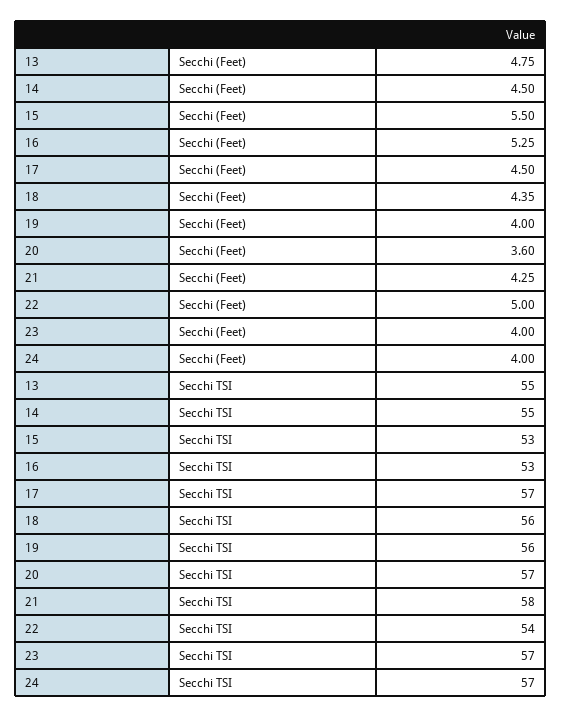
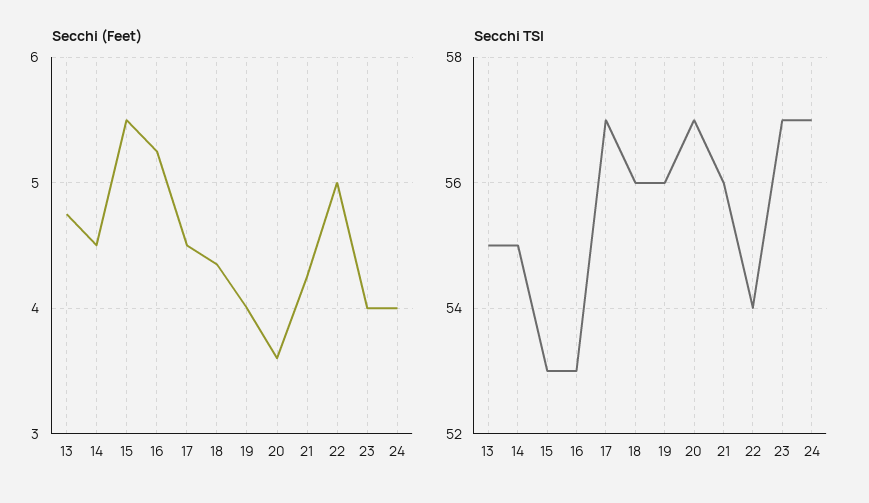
Secchi TSI, 21: 58 -> 56

